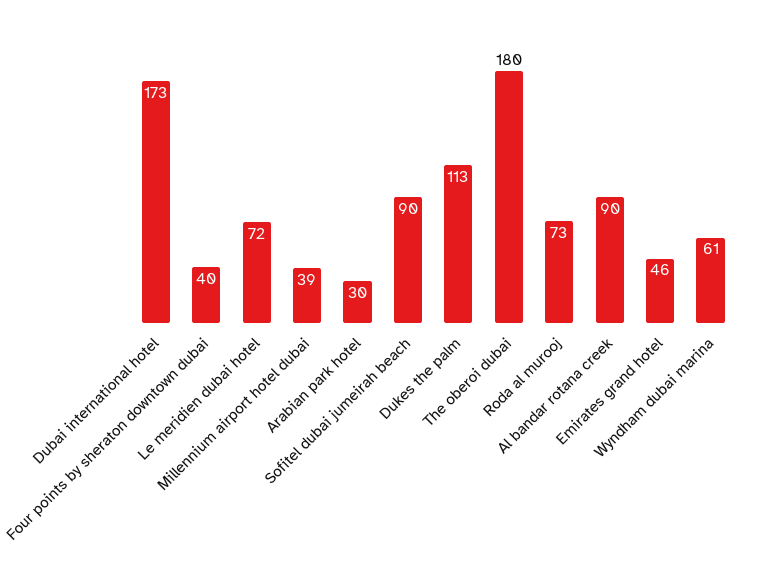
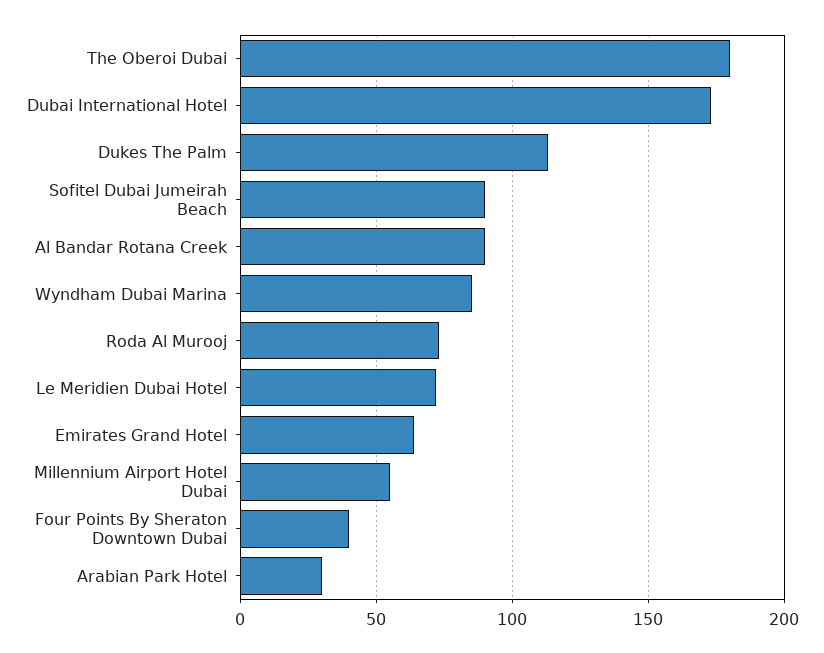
Millennium airport hotel dubai: 39 -> 55
Emirates grand hotel: 46 -> 65
Wyndham dubai marina: 61 -> 85

